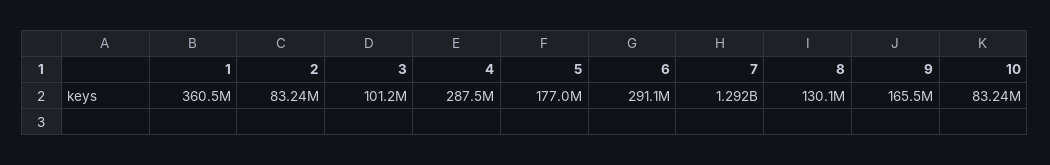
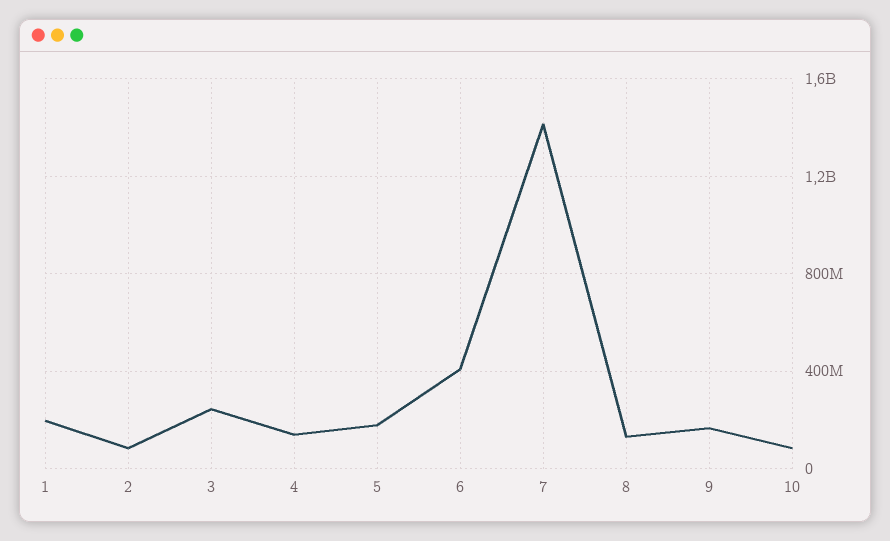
1: 360500000 -> 200000000
3: 101200000 -> 250000000
4: 287500000 -> 150000000
6: 291100000 -> 400000000
7: 1292000000 -> 1400000000

